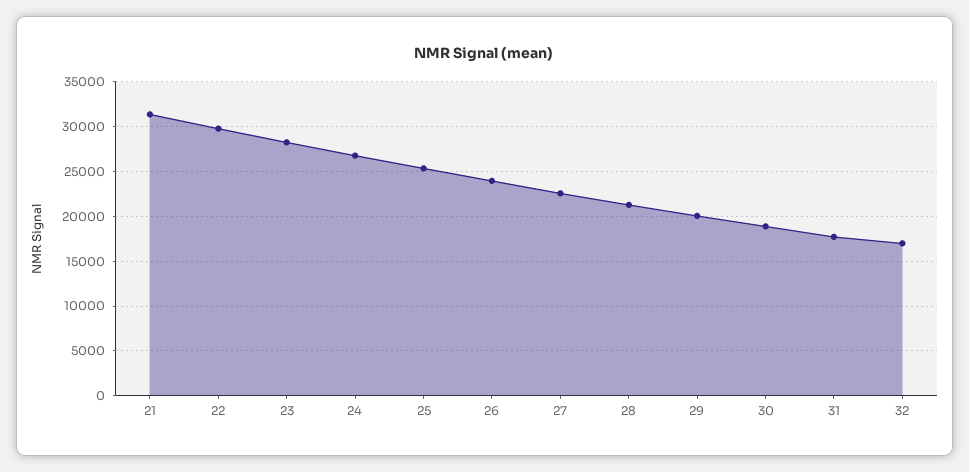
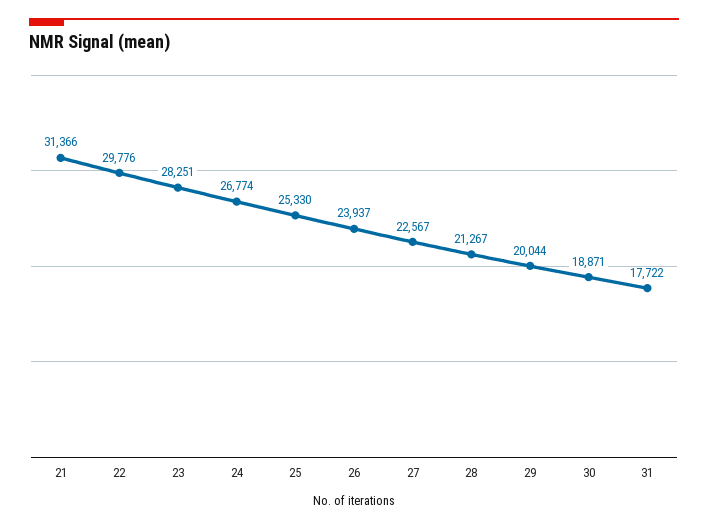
32: 17000 -> none

